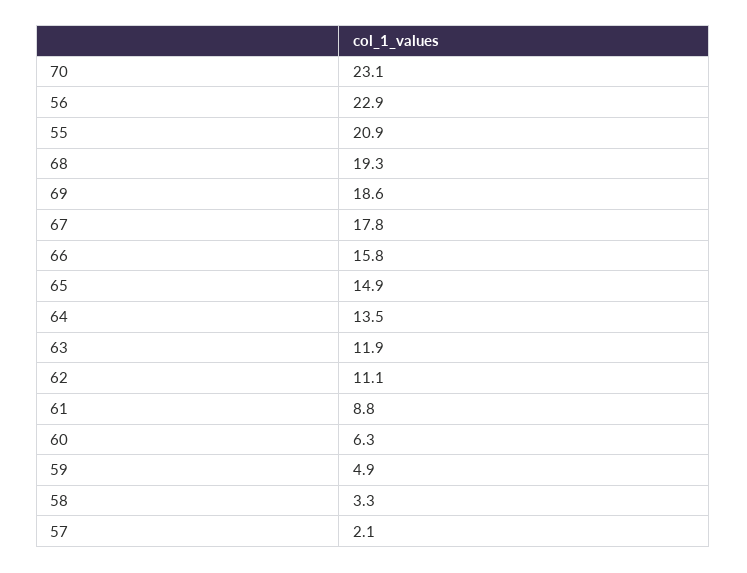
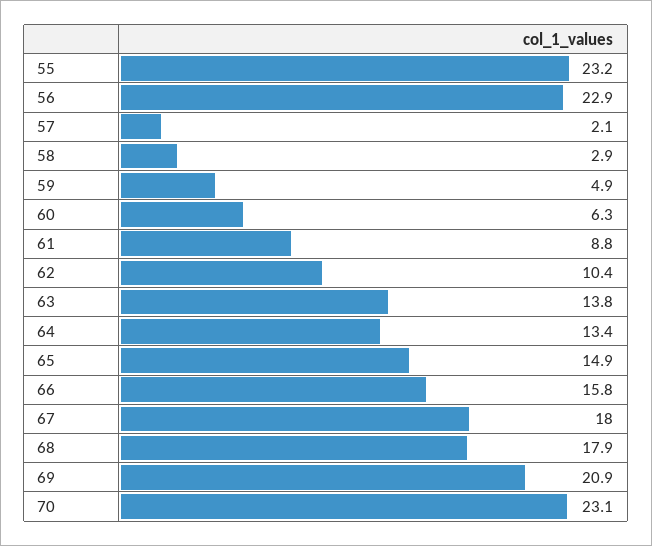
55: 20.9 -> 23.2
68: 19.3 -> 17.9
69: 18.6 -> 20.9
67: 17.8 -> 18
64: 13.5 -> 13.4
63: 11.9 -> 13.8
62: 11.1 -> 10.4
58: 3.3 -> 2.9

